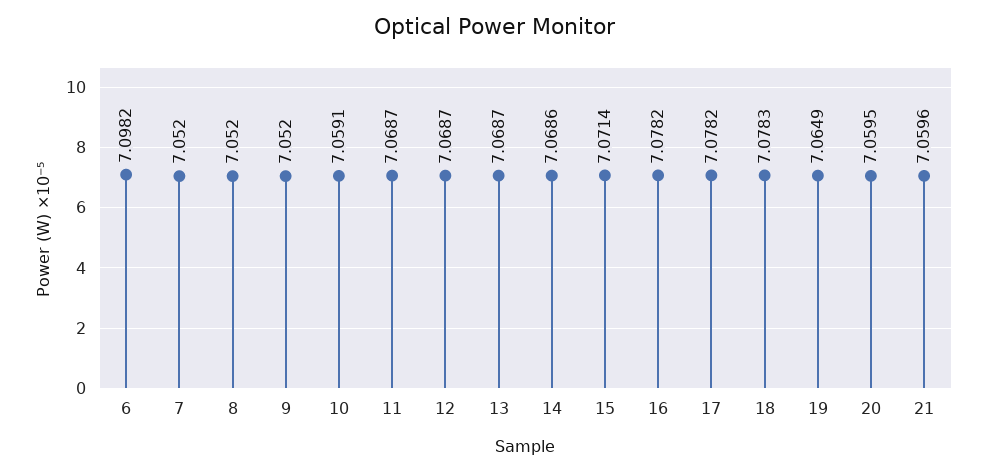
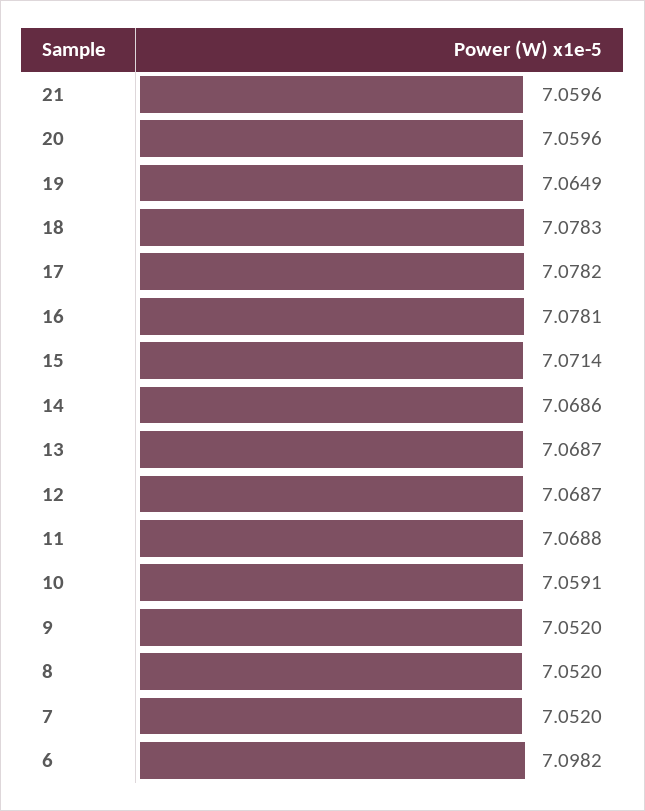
11: 7.0687 -> 7.0688
16: 7.0782 -> 7.0781
20: 7.0595 -> 7.0596

